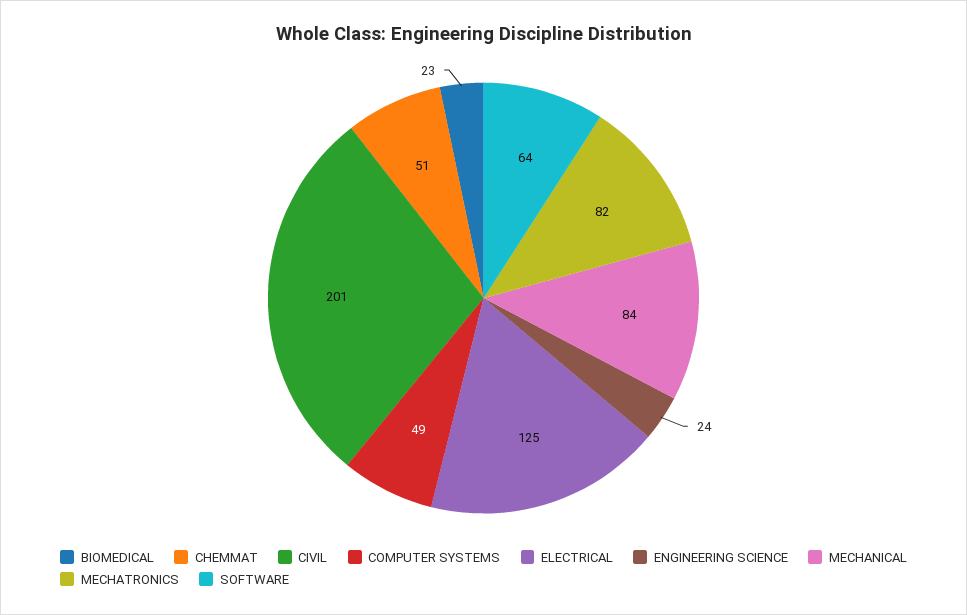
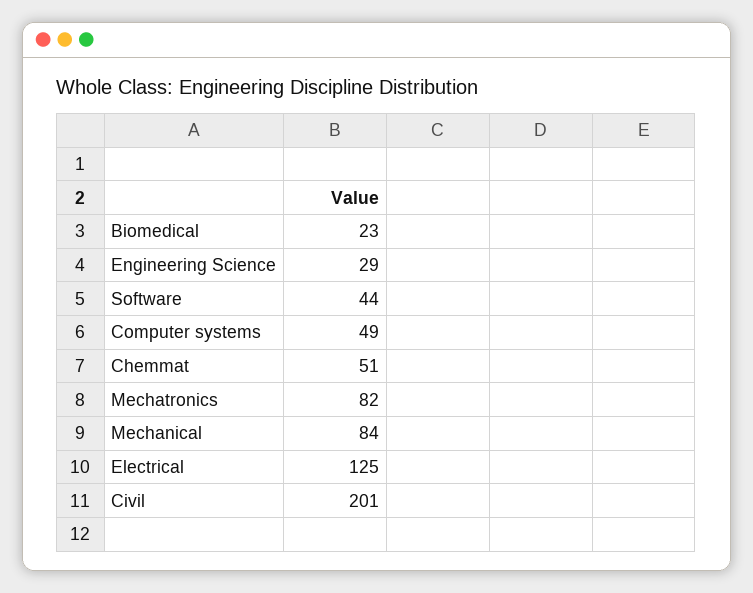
ENGINEERING SCIENCE: 24 -> 29
SOFTWARE: 64 -> 44

